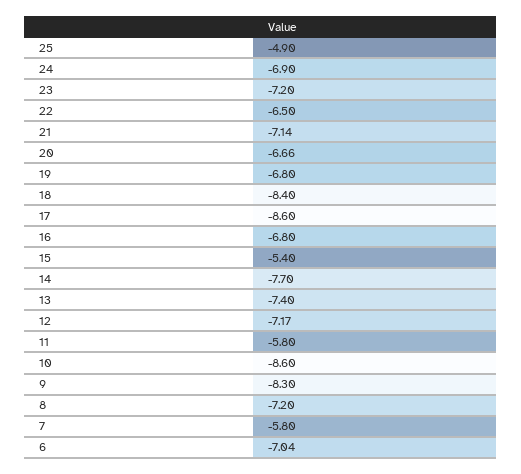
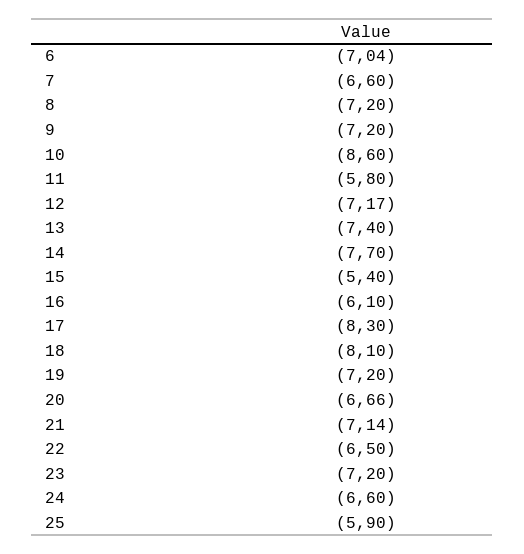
25: -4.9 -> -5.9
24: -6.9 -> -6.6
19: -6.8 -> -7.2
18: -8.4 -> -8.1
17: -8.6 -> -8.3
16: -6.8 -> -6.1
9: -8.3 -> -7.2
7: -5.8 -> -6.6

